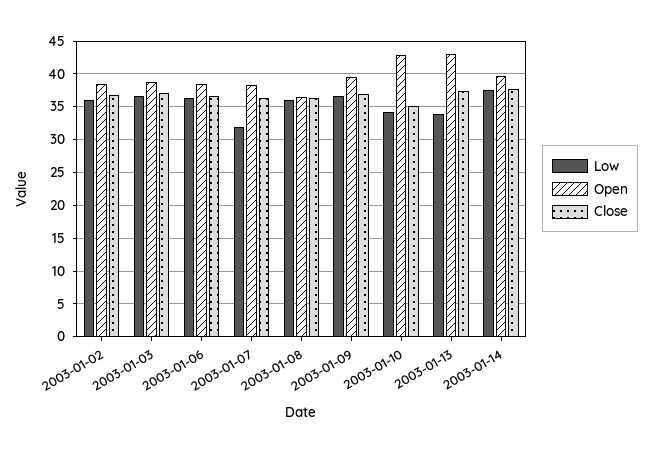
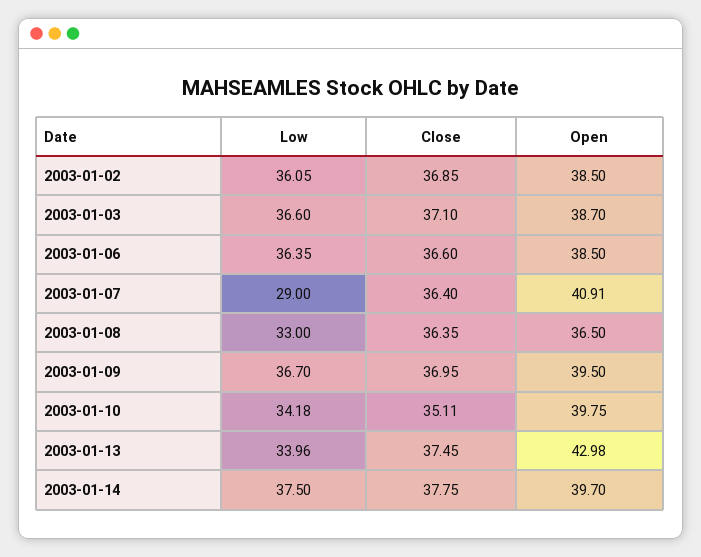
Low, 2003-01-07: 32 -> 29
Open, 2003-01-07: 38 -> 40.91
Low, 2003-01-08: 36 -> 33
Open, 2003-01-10: 43 -> 39.75

